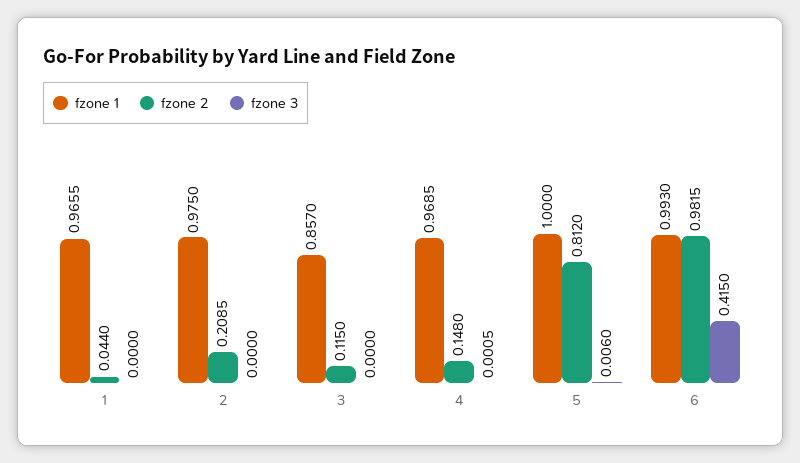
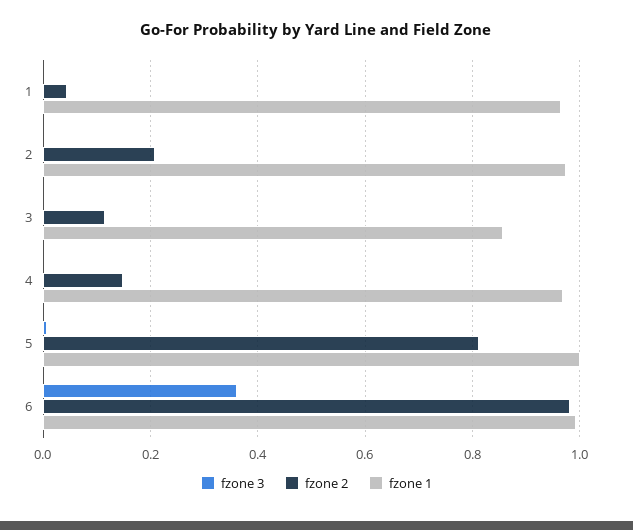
fzone 3, 6: 0.415 -> 0.36

